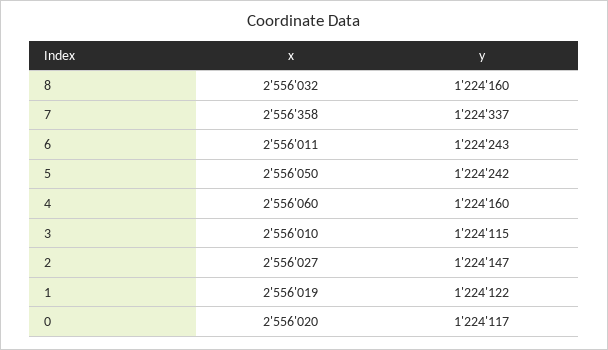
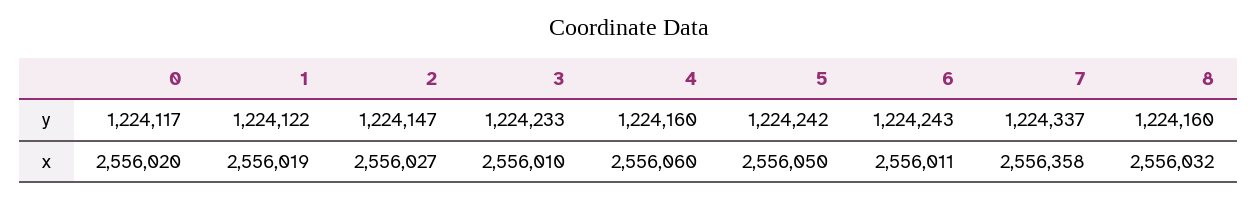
y, 3: 1224115 -> 1224233

